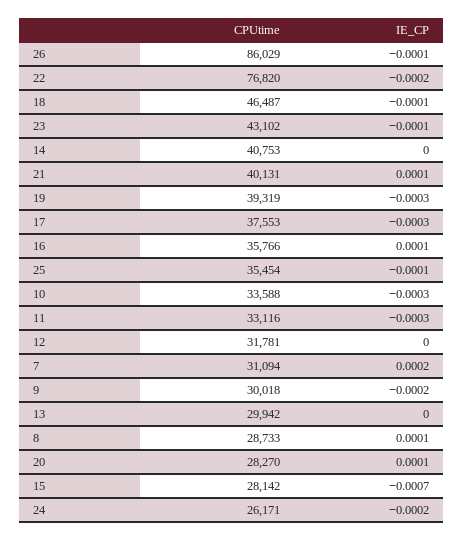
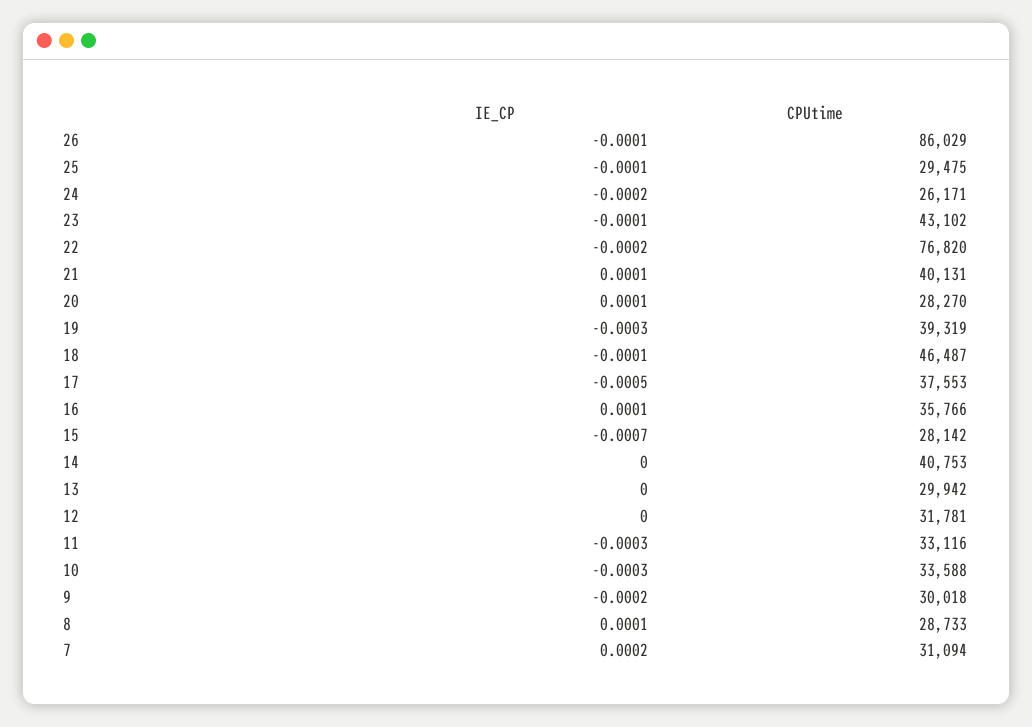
IE_CP, 17: -0.0003 -> -0.0005
CPUtime, 25: 35454 -> 29475

